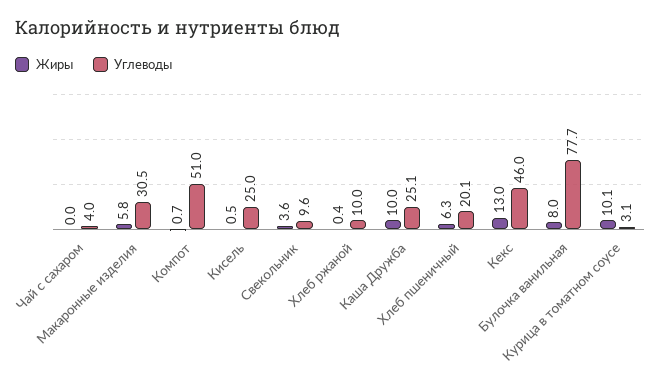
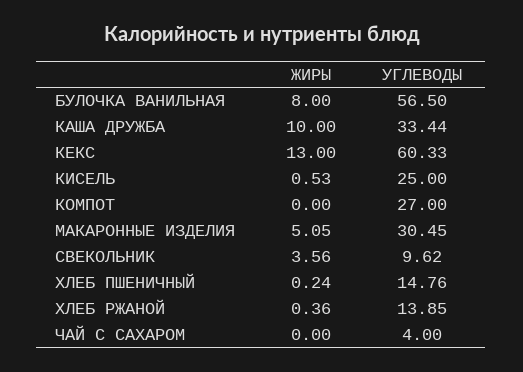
Жиры, Макаронные изделия: 5.8 -> 5.05
Жиры, Компот: 0.7 -> 0
Углеводы, Компот: 51 -> 27
Углеводы, Хлеб ржаной: 10 -> 13.85
Углеводы, Каша Дружба: 25.1 -> 33.44
Жиры, Хлеб пшеничный: 6.3 -> 0.24
Углеводы, Хлеб пшеничный: 20.1 -> 14.76
Углеводы, Кекс: 46 -> 60.33
Углеводы, Булочка ванильная: 77.7 -> 56.5
Жиры, Курица в томатном соусе: 10.1 -> none
Углеводы, Курица в томатном соусе: 3.1 -> none

